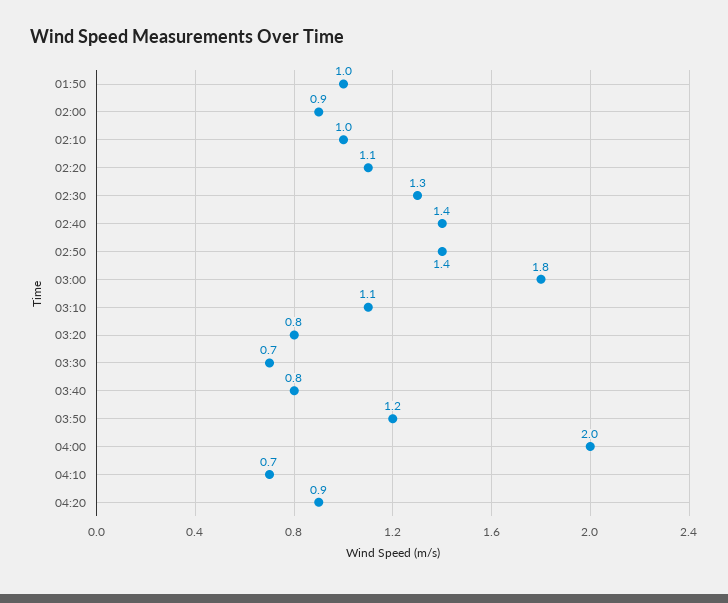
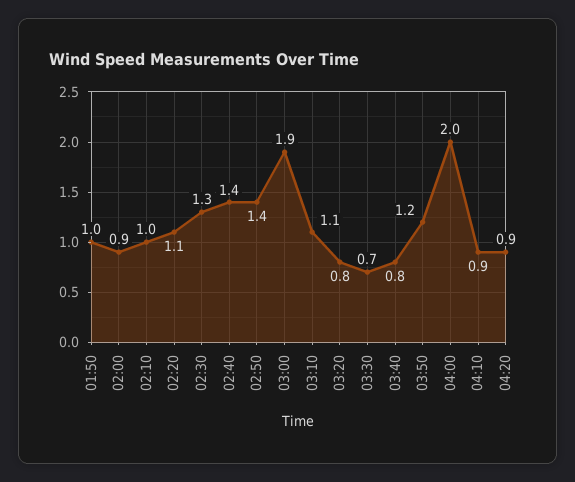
03:00: 1.8 -> 1.9
04:10: 0.7 -> 0.9

